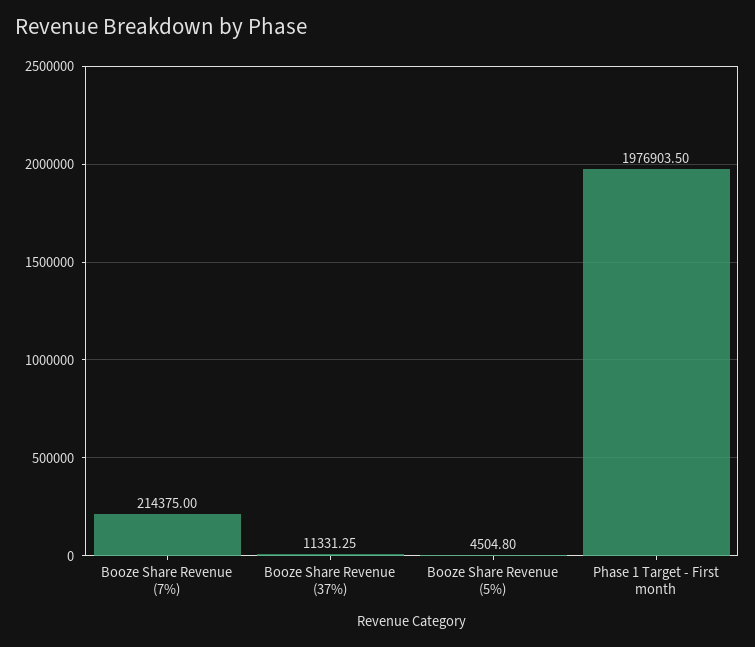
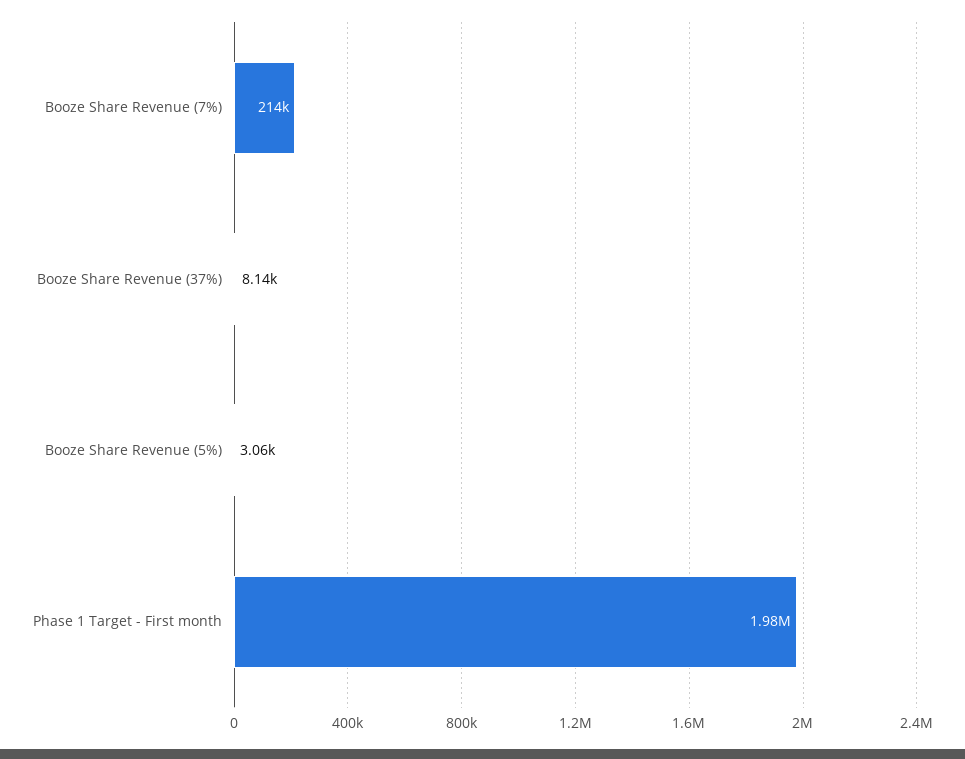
Booze Share Revenue (37%): 11331.25 -> 8140
Booze Share Revenue (5%): 4504.8 -> 3060

